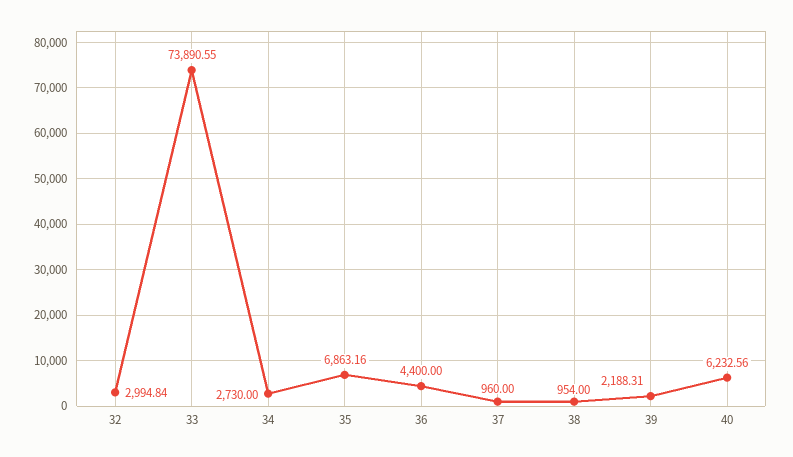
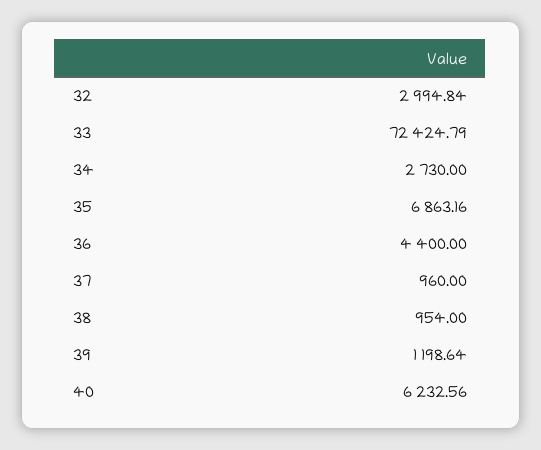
33: 73890.55 -> 72424.79
39: 2188.31 -> 1198.64

